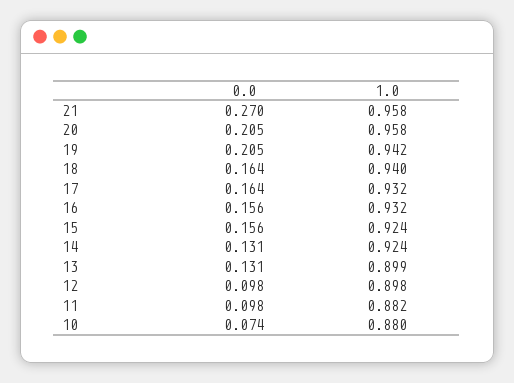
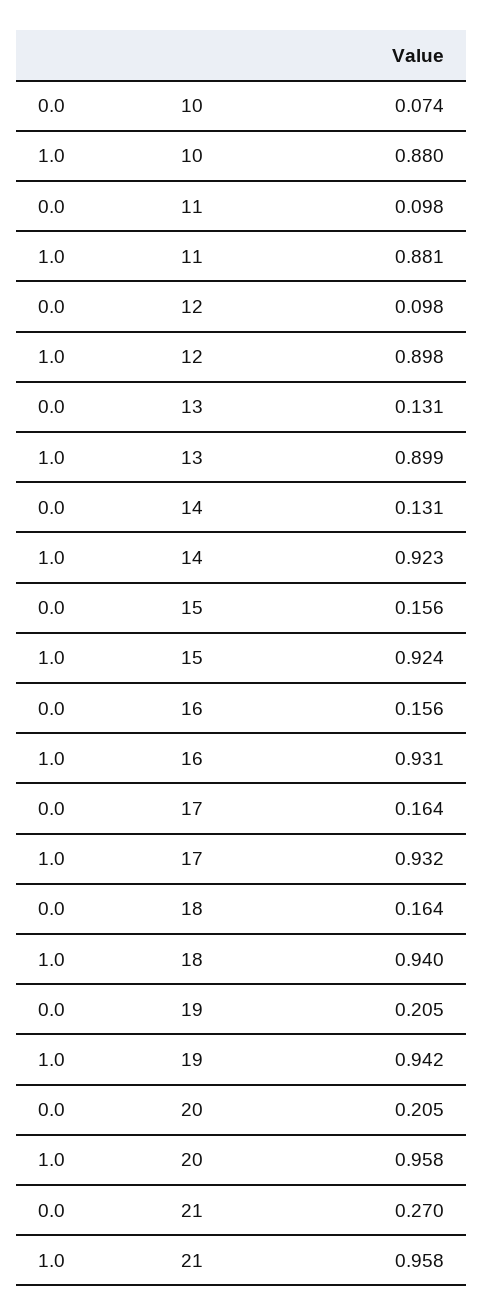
1.0, 16: 0.932 -> 0.931
1.0, 14: 0.924 -> 0.923
1.0, 11: 0.882 -> 0.881

